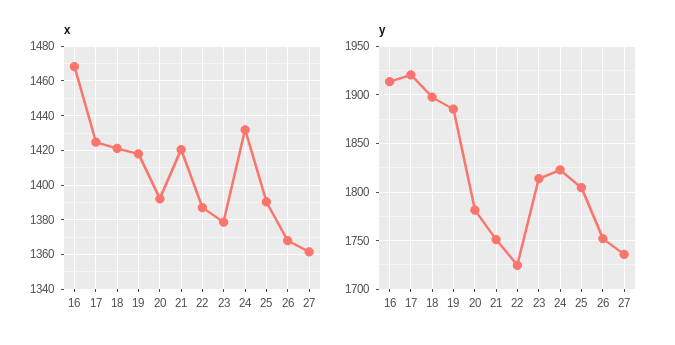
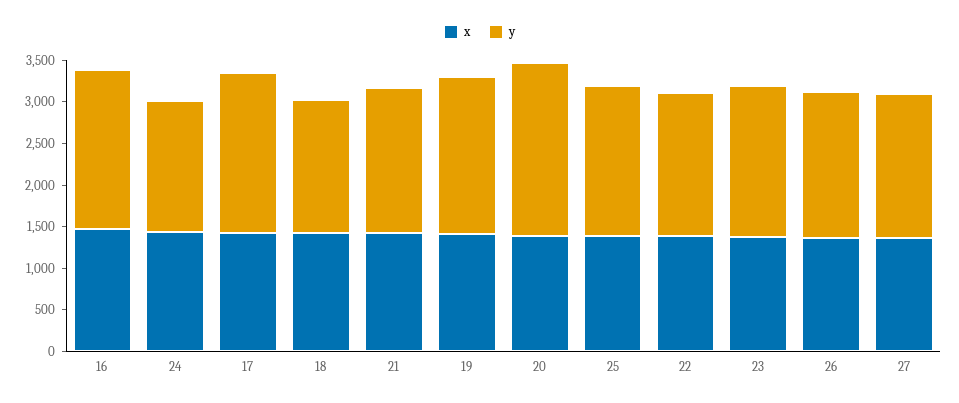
y, 18: 1900 -> 1600
y, 20: 1780 -> 2100
y, 24: 1820 -> 1600

